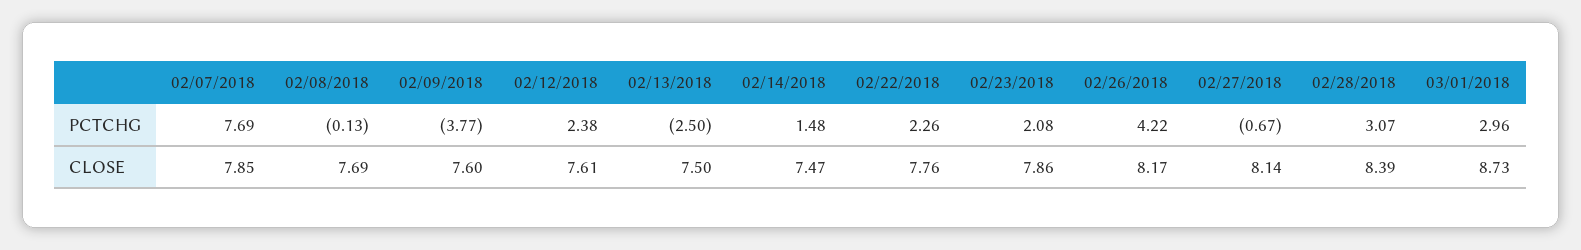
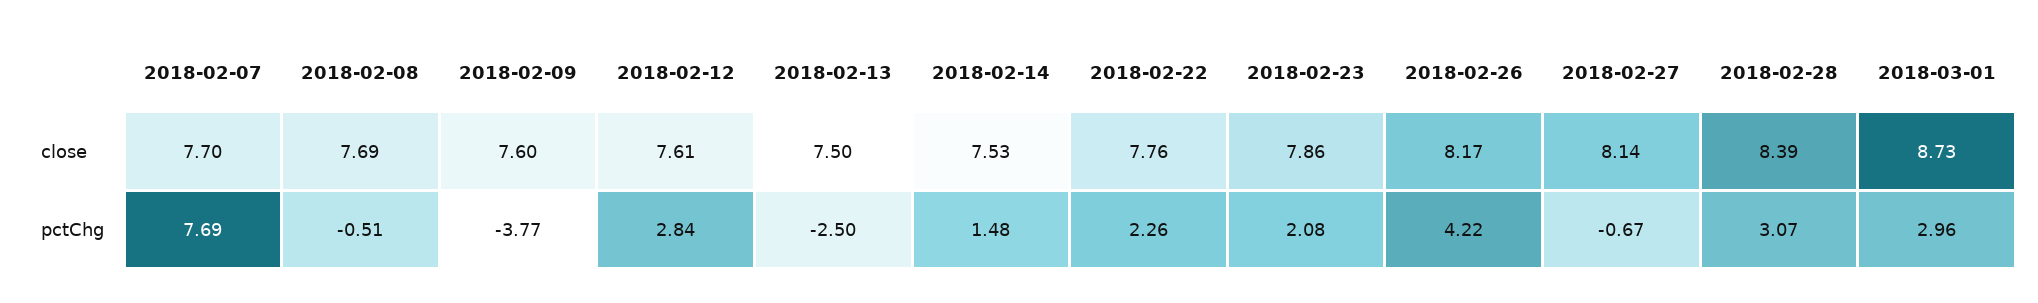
02/08/2018, PCTCHG: -0.13 -> -0.51
02/12/2018, PCTCHG: 2.38 -> 2.84
02/07/2018, CLOSE: 7.85 -> 7.7
02/14/2018, CLOSE: 7.47 -> 7.53

